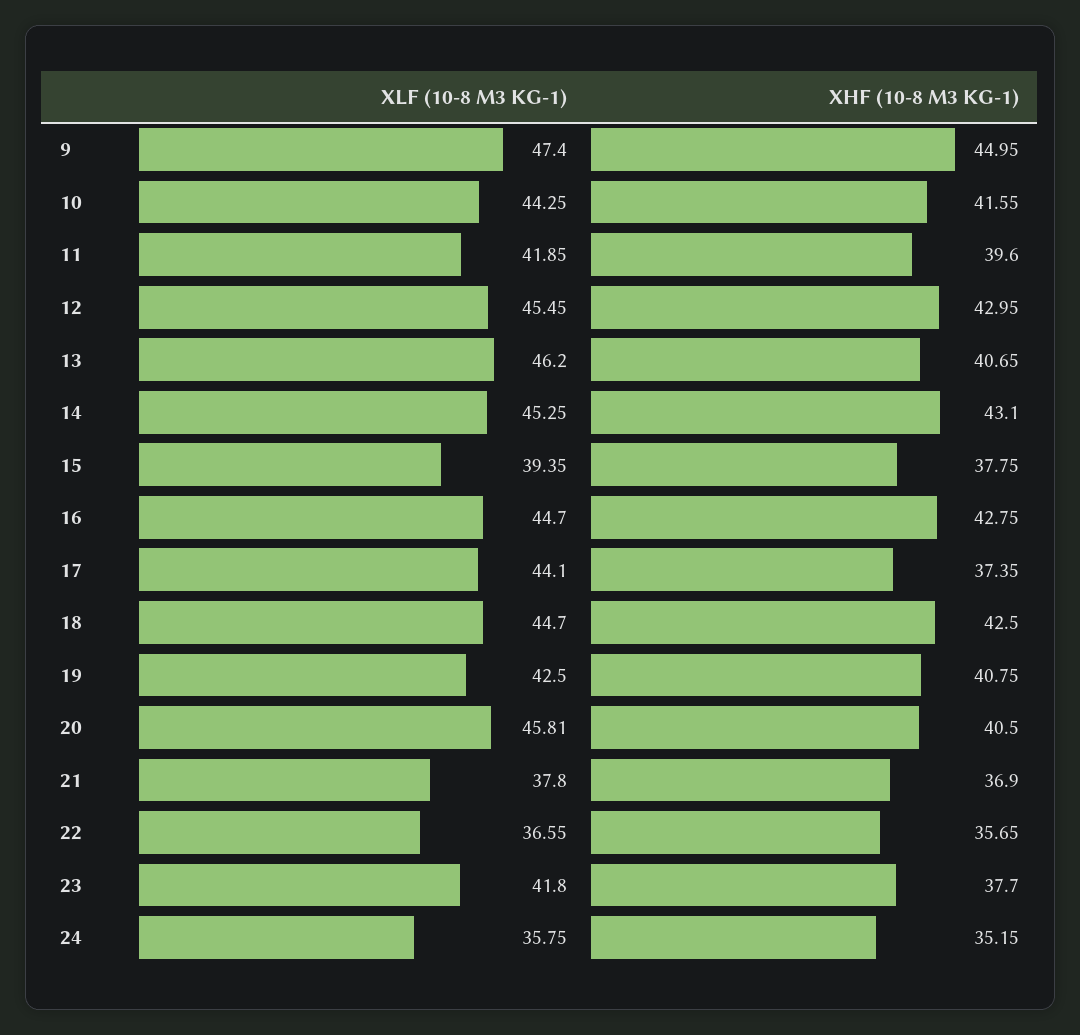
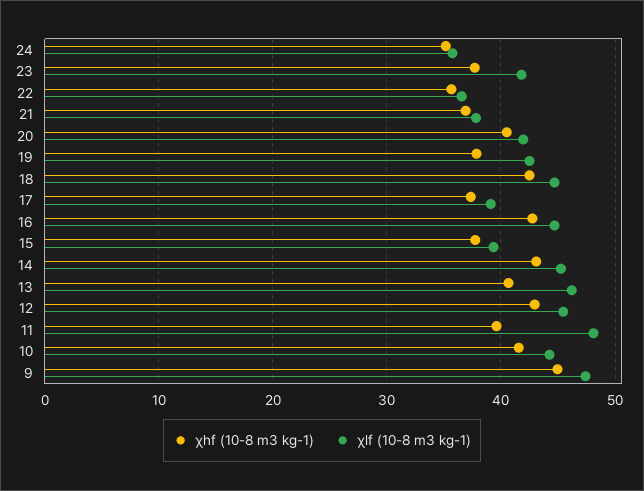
ΧLF (10-8 M3 KG-1), 11: 41.85 -> 48
ΧLF (10-8 M3 KG-1), 17: 44.1 -> 39
ΧHF (10-8 M3 KG-1), 19: 40.75 -> 38
ΧLF (10-8 M3 KG-1), 20: 45.81 -> 42

